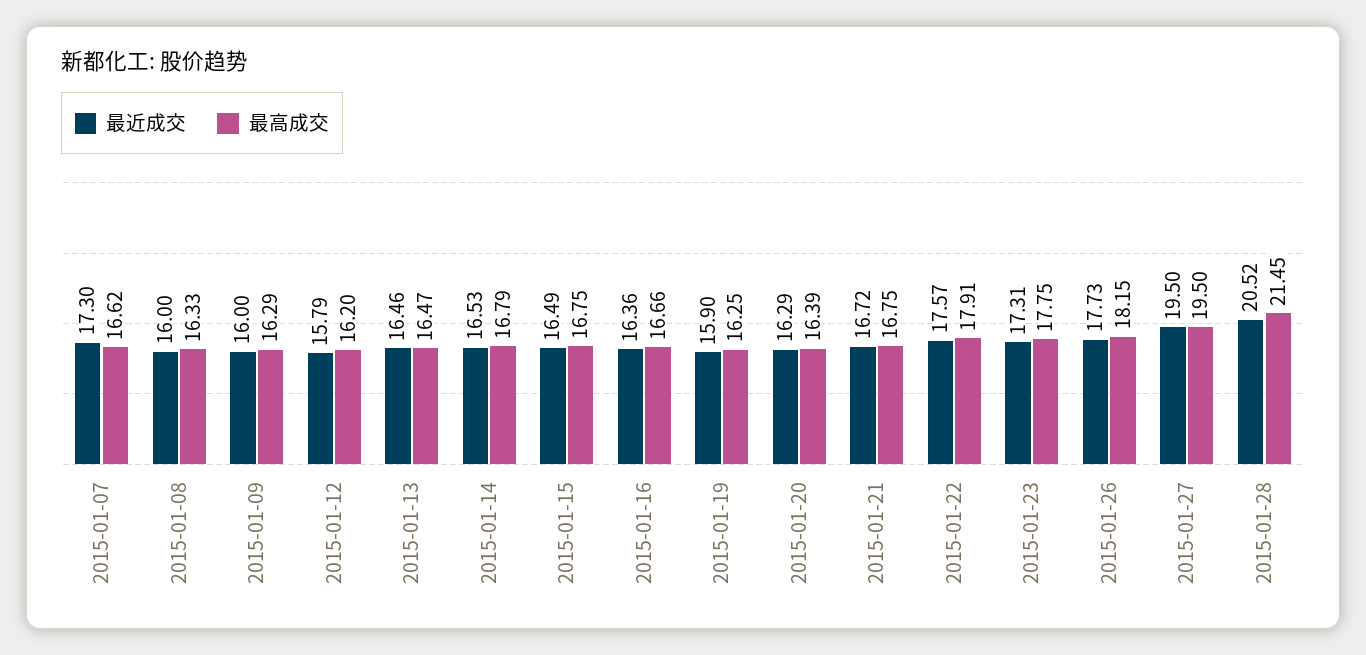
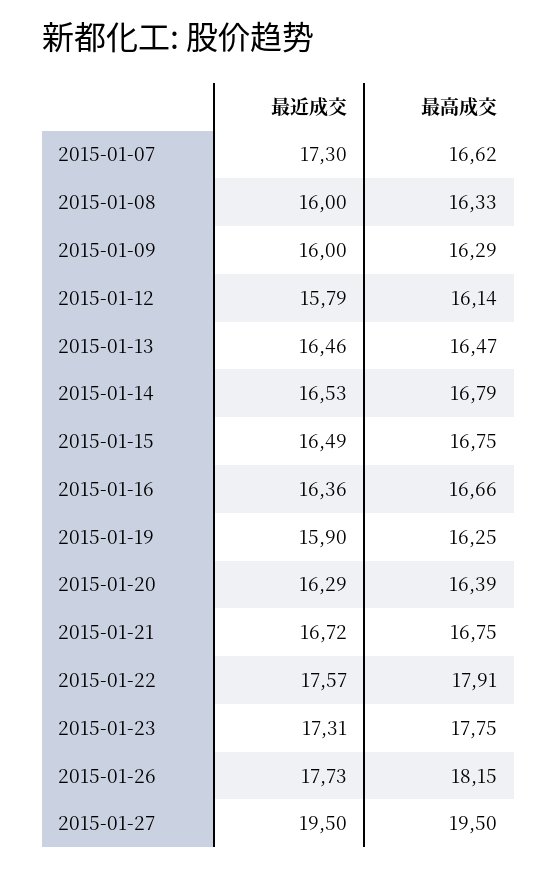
最高成交, 2015-01-12: 16.2 -> 16.14
最近成交, 2015-01-28: 20.52 -> none
最高成交, 2015-01-28: 21.45 -> none

